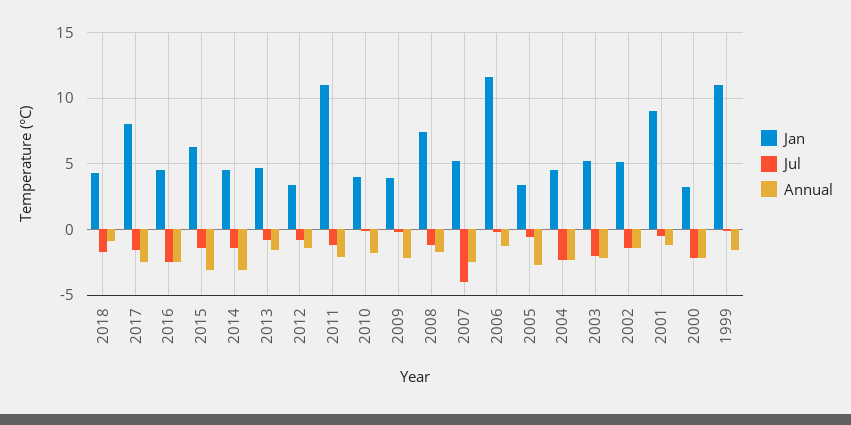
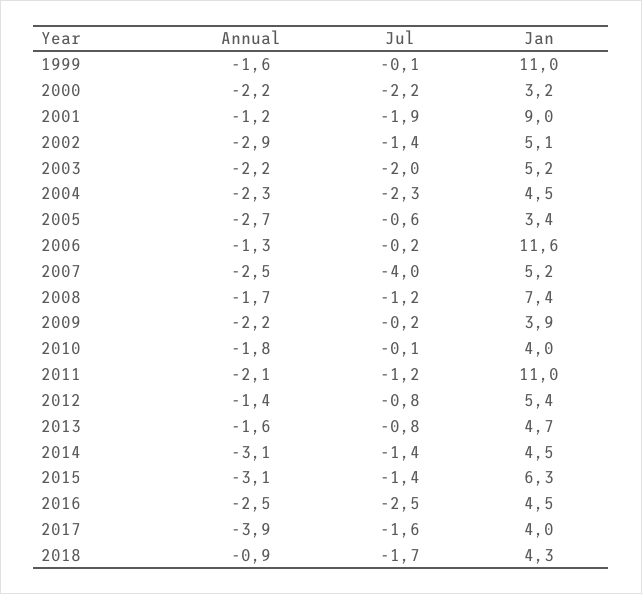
Jan, 2017: 8 -> 4
Annual, 2017: -2.5 -> -3.9
Jan, 2012: 3.5 -> 5.4
Annual, 2002: -1.5 -> -2.9
Jul, 2001: -0.5 -> -1.9

